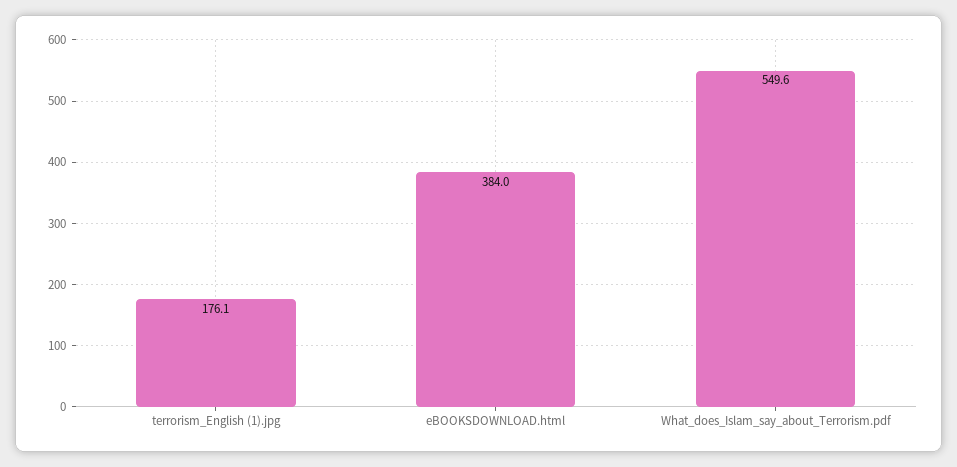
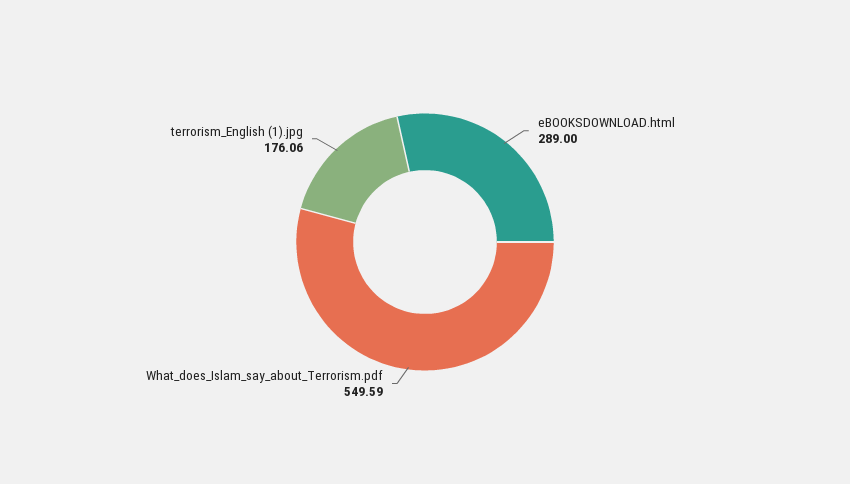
eBOOKSDOWNLOAD.html: 384 -> 289

